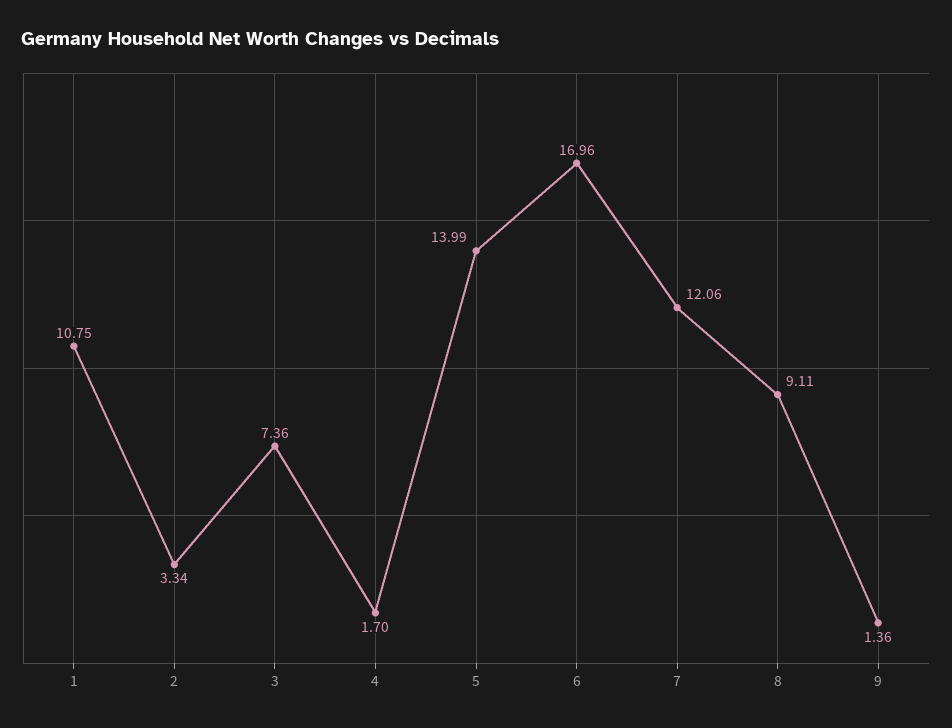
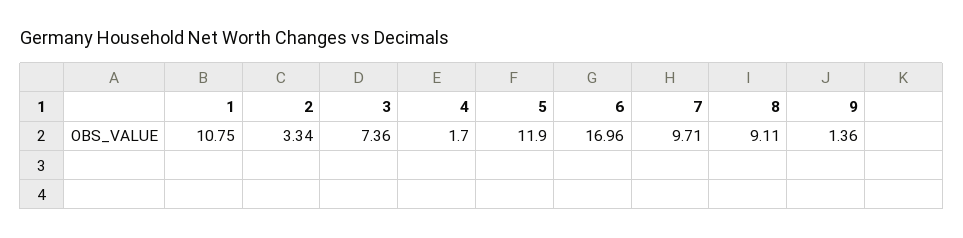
5: 13.99 -> 11.9
7: 12.06 -> 9.71

